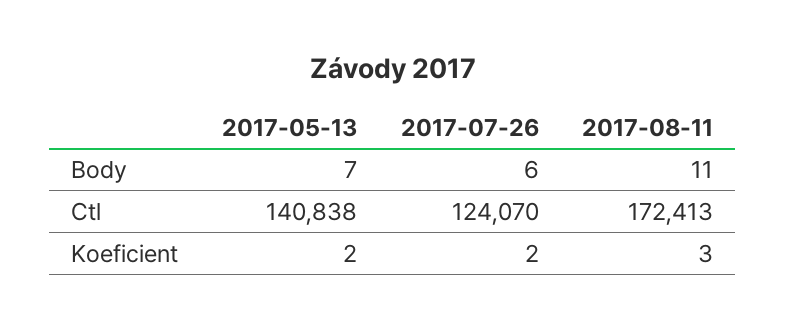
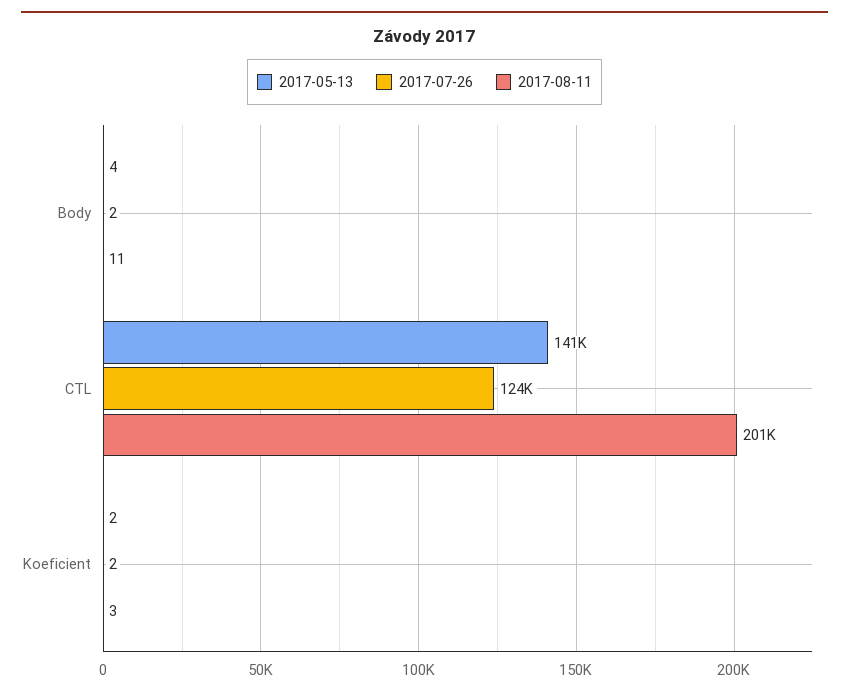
2017-05-13, Body: 7 -> 4
2017-07-26, Body: 6 -> 2
2017-08-11, Ctl: 172413 -> 201000

